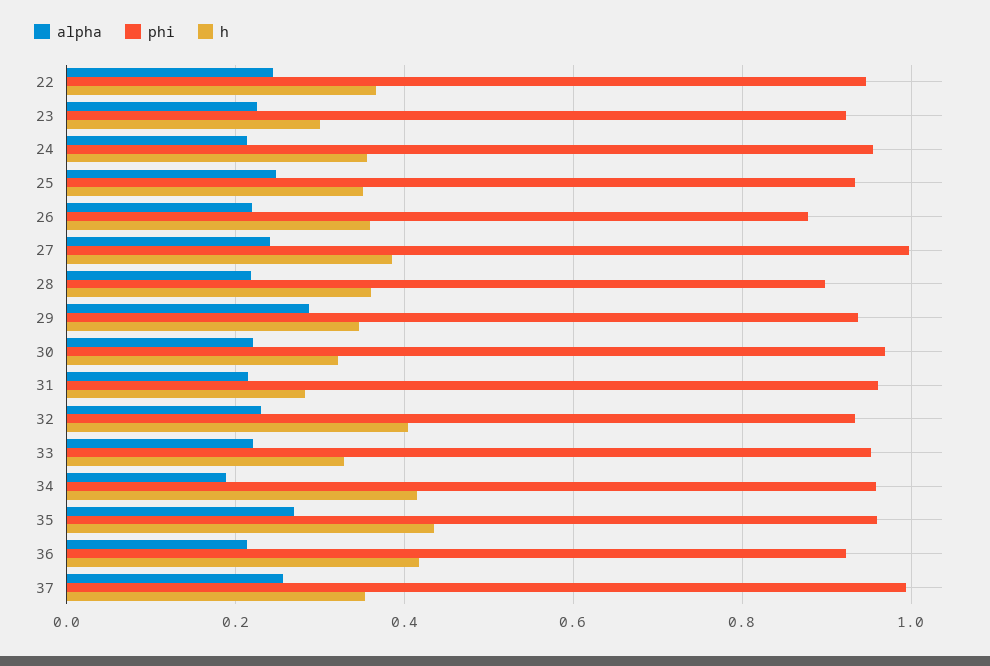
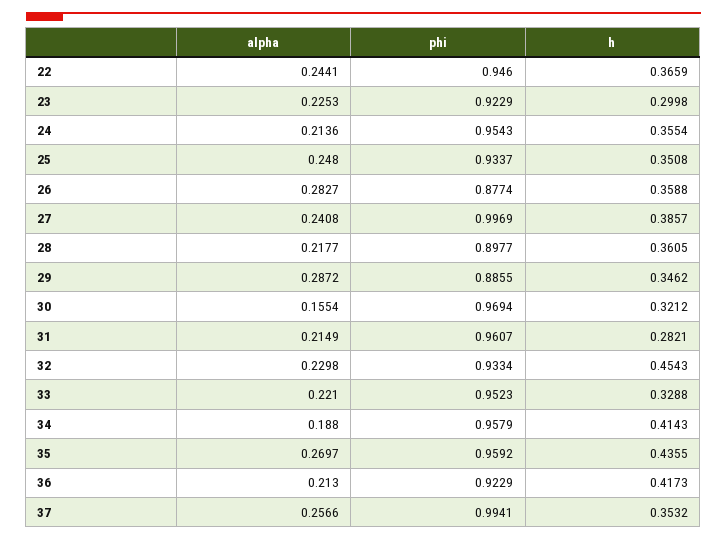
alpha, 26: 0.22 -> 0.2827
phi, 29: 0.94 -> 0.8855
alpha, 30: 0.22 -> 0.1554
h, 32: 0.4 -> 0.4543

